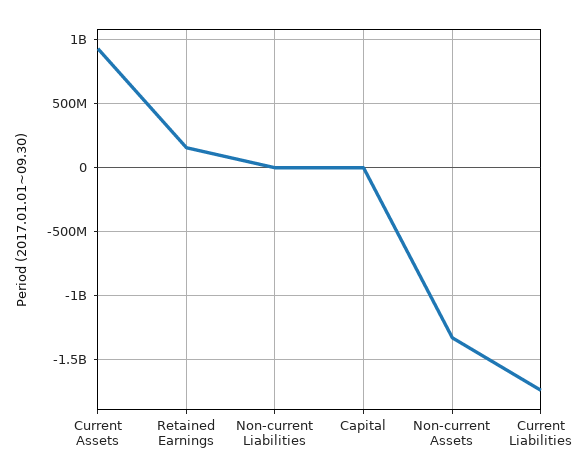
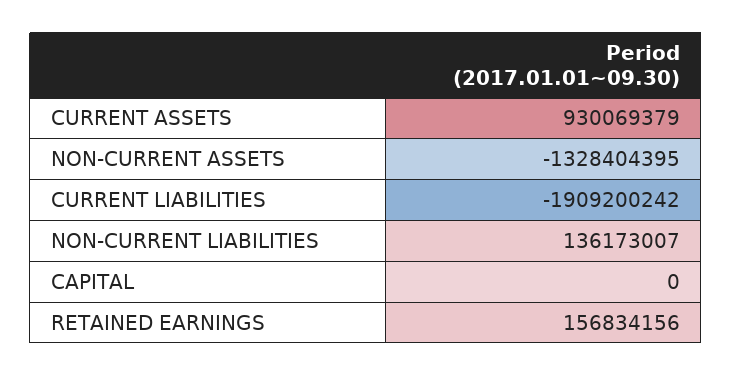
Non-current Liabilities: 0 -> 136173007
Current Liabilities: -1750000000 -> -1909200242

